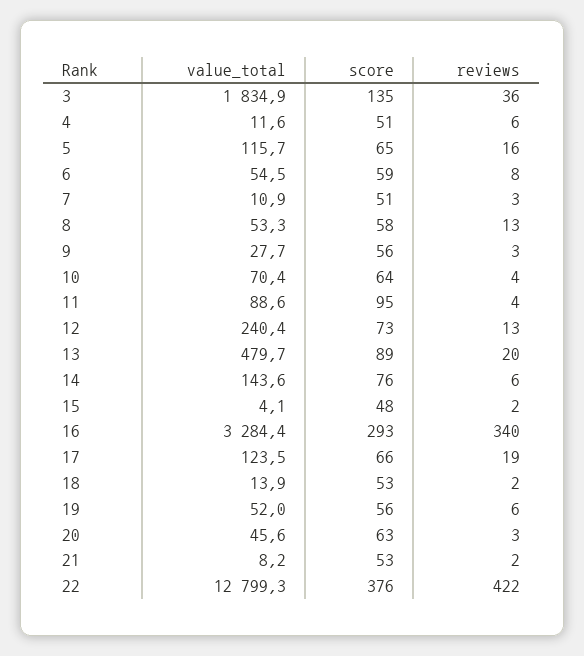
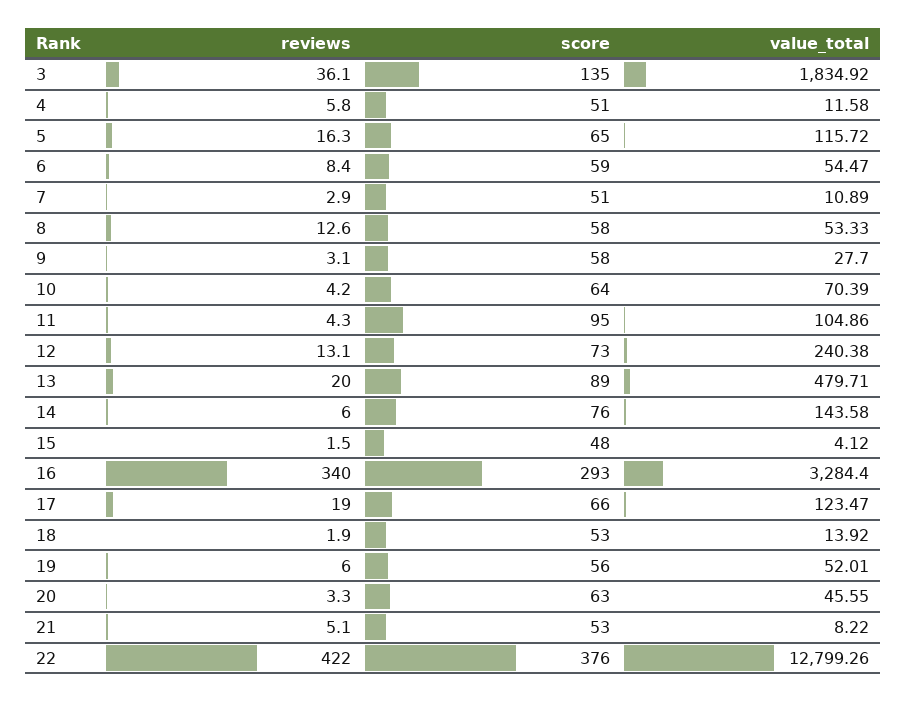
score, 9: 56 -> 58
value_total, 11: 88.6 -> 104.86
reviews, 21: 2 -> 5.1

